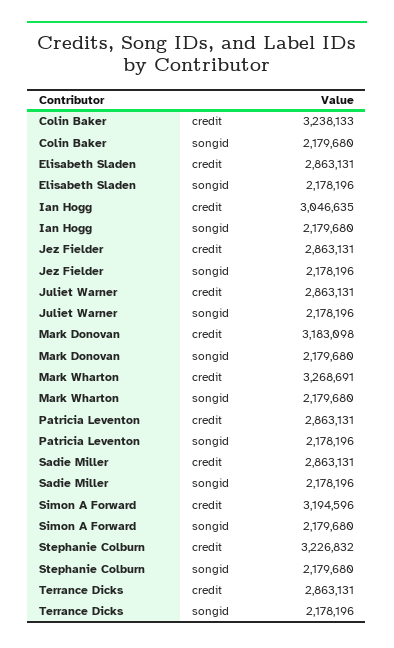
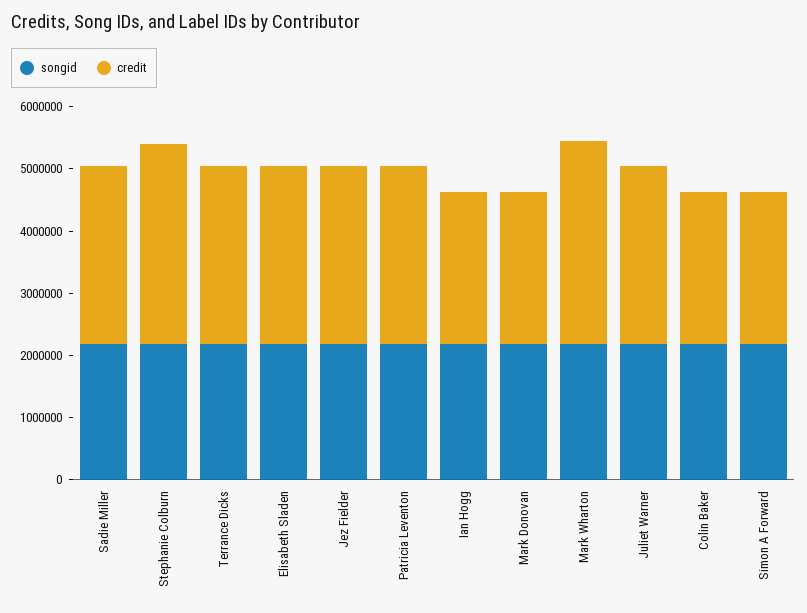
credit, Colin Baker: 3238133 -> 2400000
credit, Ian Hogg: 3046635 -> 2400000
credit, Mark Donovan: 3183098 -> 2400000
credit, Simon A Forward: 3194596 -> 2400000

